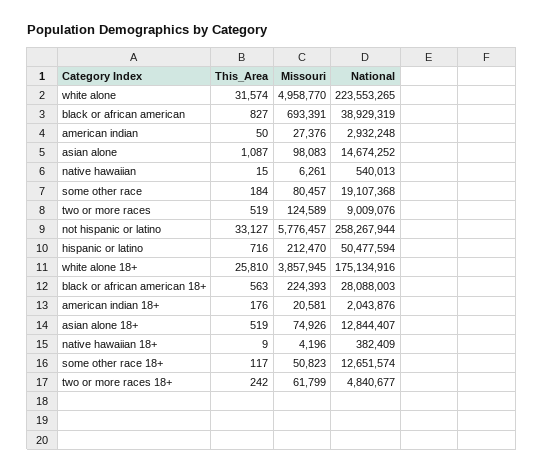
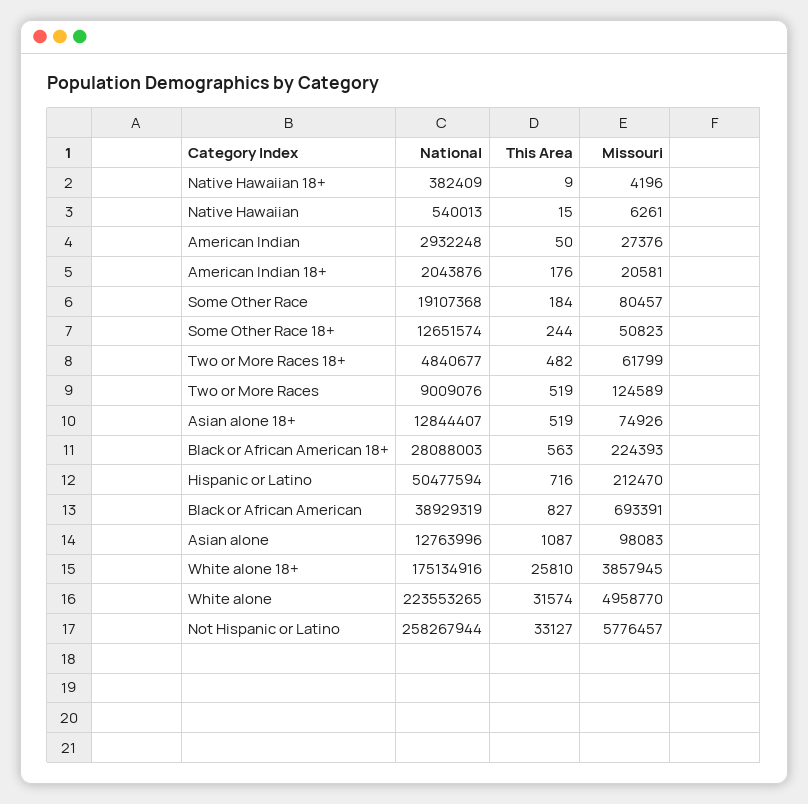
National, asian alone: 14674252 -> 12763996
This_Area, some other race 18+: 117 -> 244
This_Area, two or more races 18+: 242 -> 482

